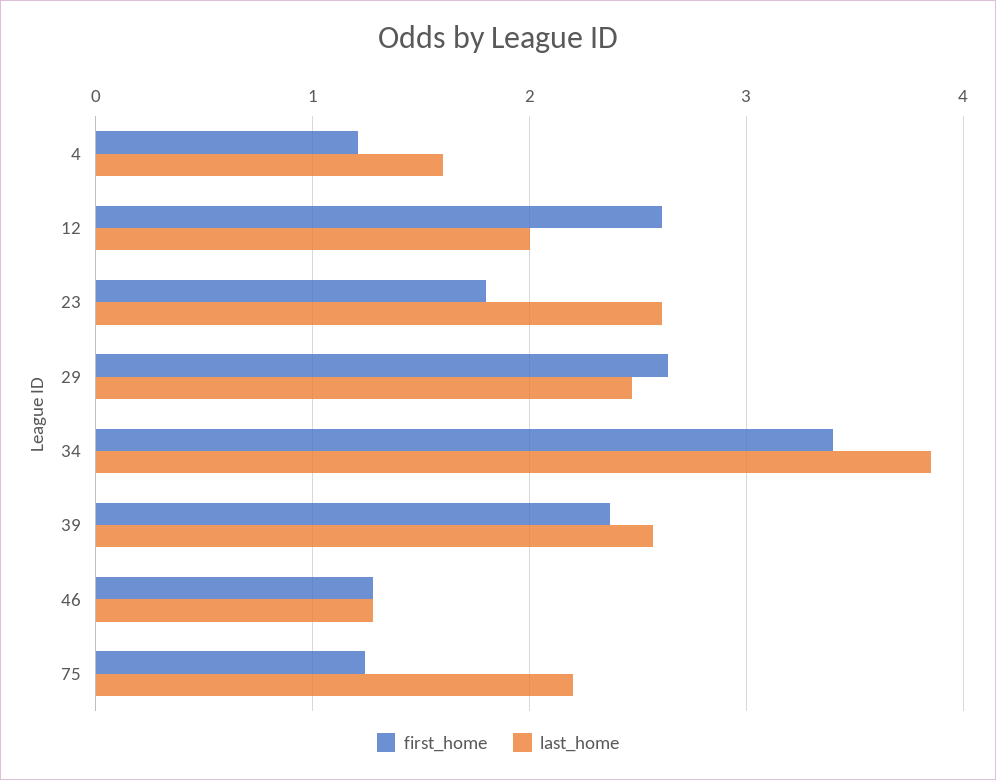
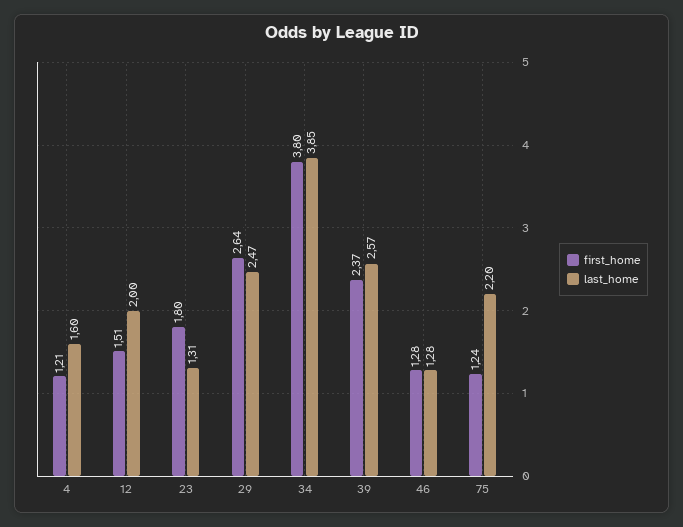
first_home, 12: 2.6 -> 1.51
last_home, 23: 2.6 -> 1.31
first_home, 34: 3.4 -> 3.8

